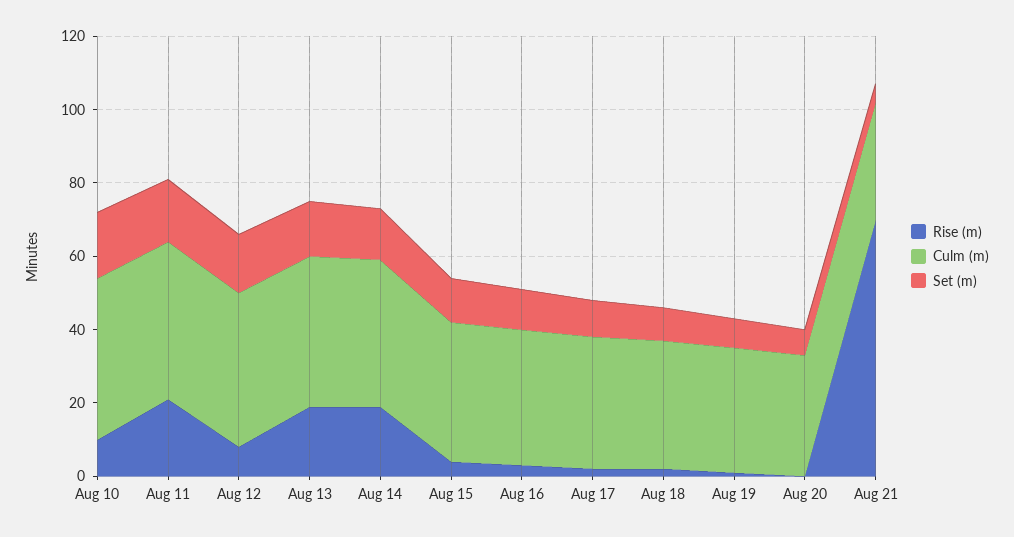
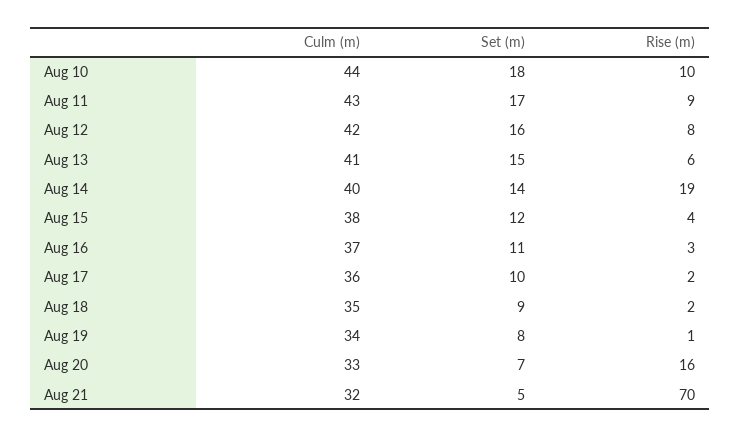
Rise (m), Aug 11: 20 -> 9
Rise (m), Aug 13: 20 -> 6
Rise (m), Aug 20: 0 -> 16

